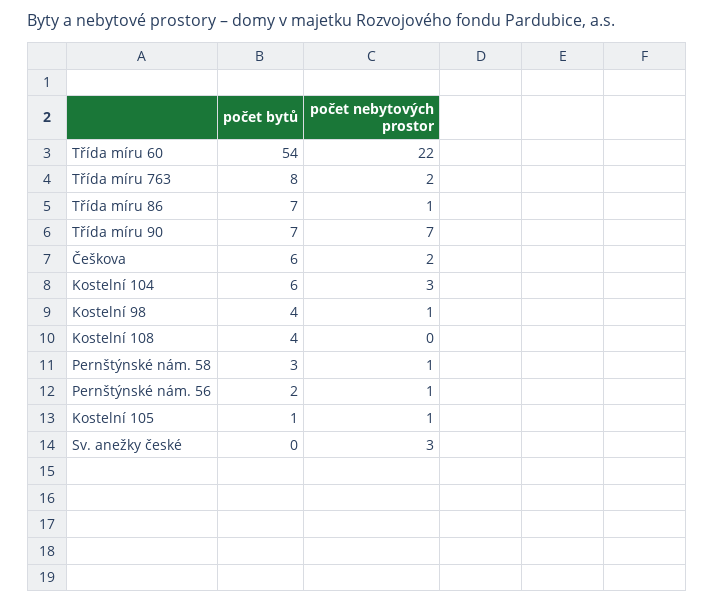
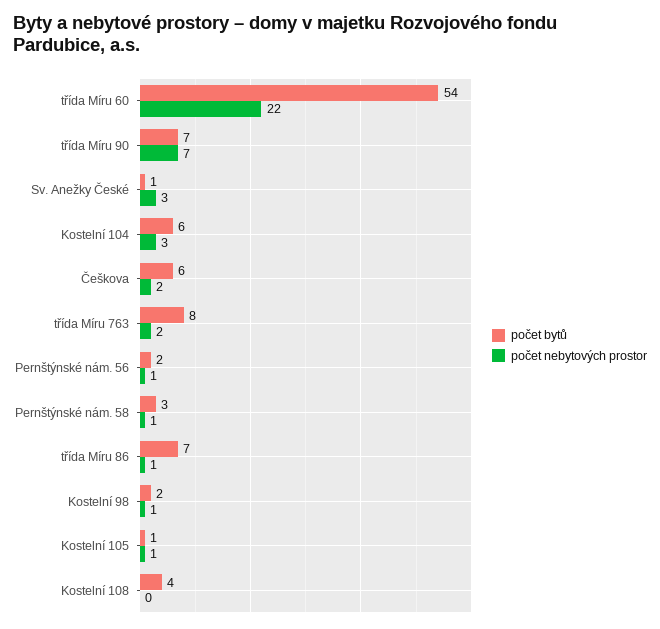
počet bytů, Kostelní 98: 4 -> 2
počet bytů, Sv. anežky české: 0 -> 1

